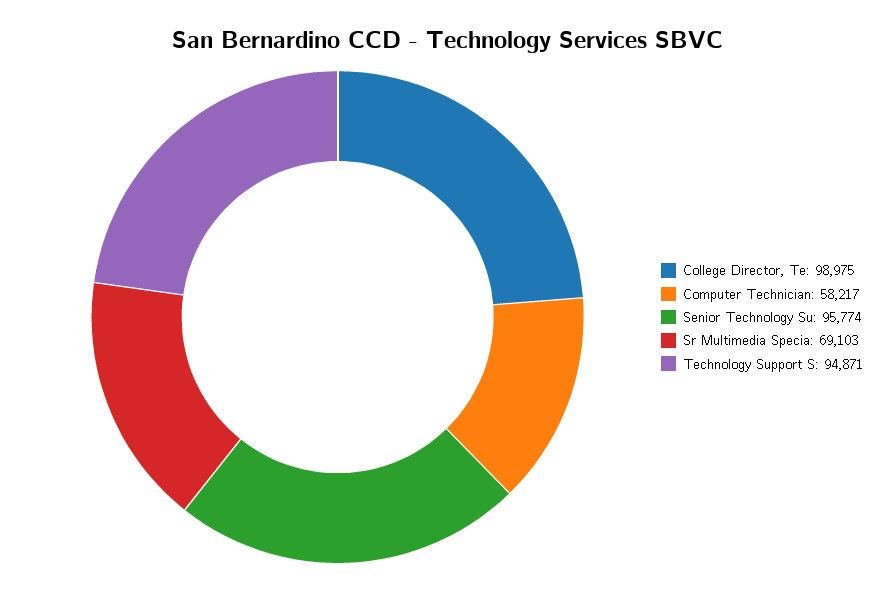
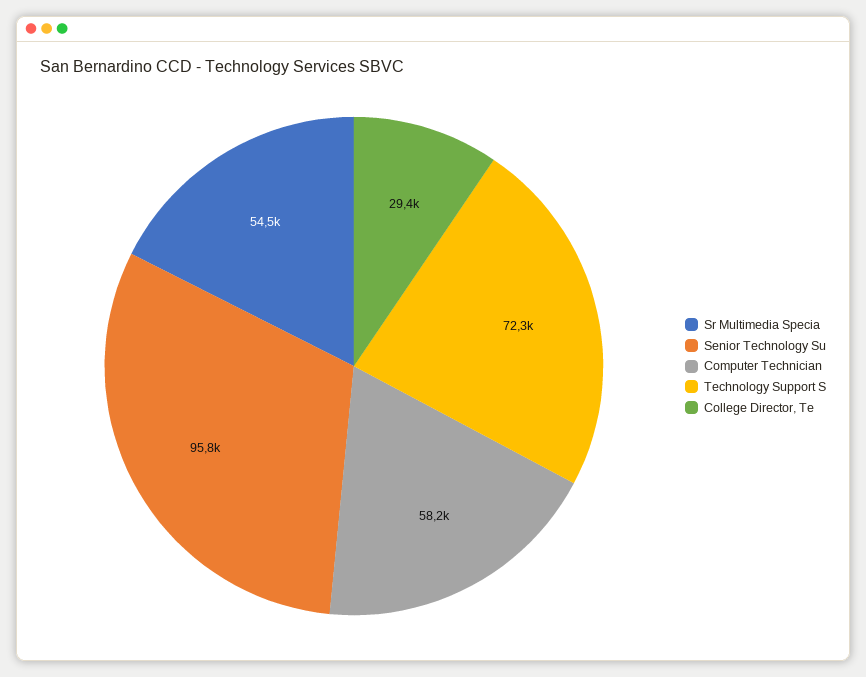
College Director, Te: 98975 -> 29400
Sr Multimedia Specia: 69103 -> 54500
Technology Support S: 94871 -> 72300

